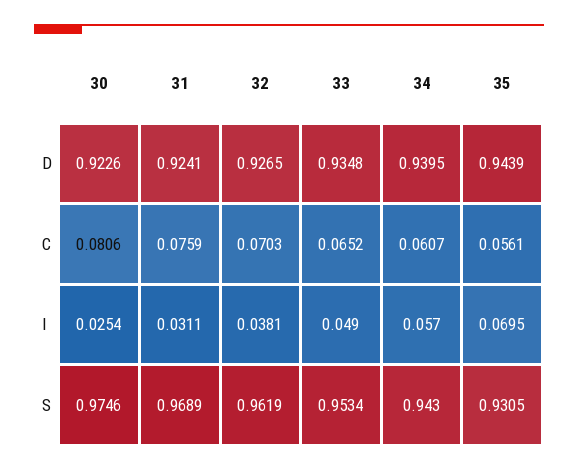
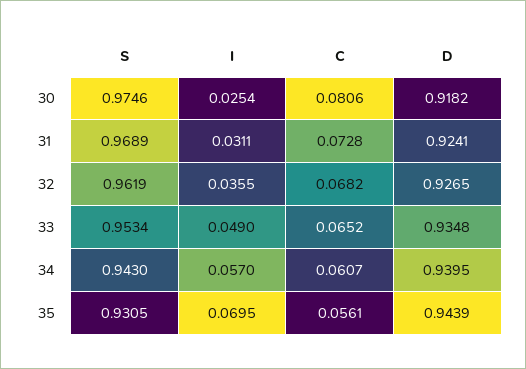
30, D: 0.9226 -> 0.9182
31, C: 0.0759 -> 0.0728
32, C: 0.0703 -> 0.0682
32, I: 0.0381 -> 0.0355

